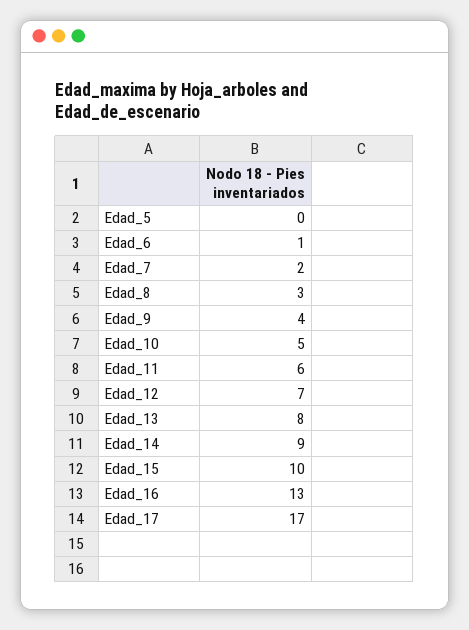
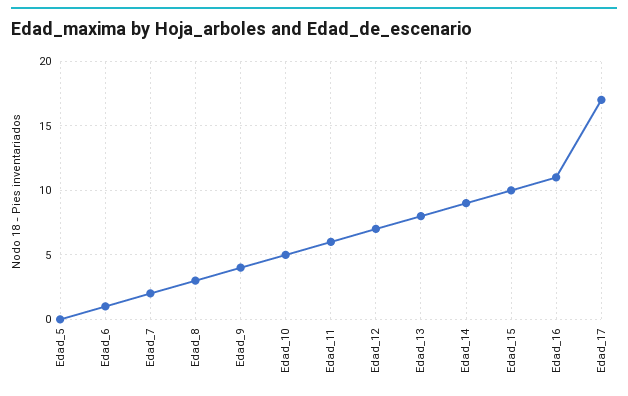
Edad_16: 13 -> 11

